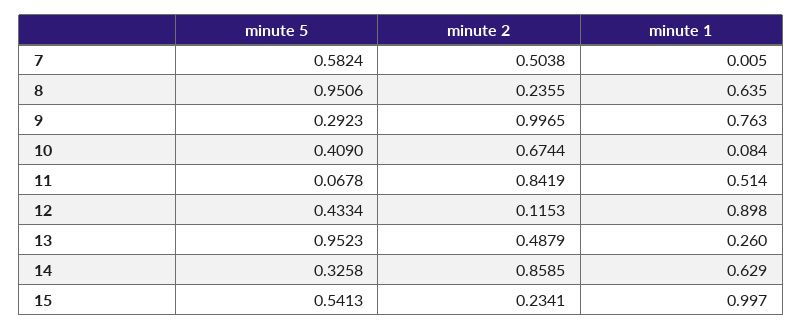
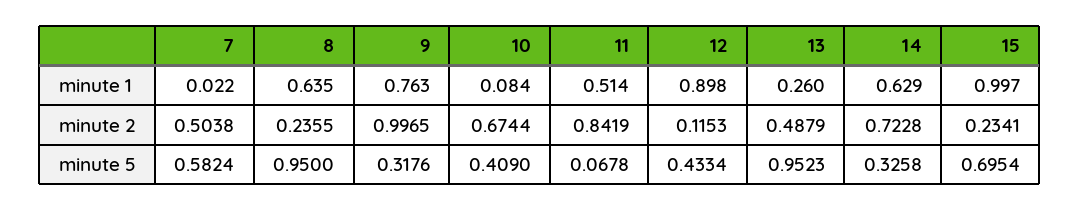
minute 1, 7: 0.005 -> 0.022
minute 5, 8: 0.9506 -> 0.95
minute 5, 9: 0.2923 -> 0.3176
minute 2, 14: 0.8585 -> 0.7228
minute 5, 15: 0.5413 -> 0.6954

